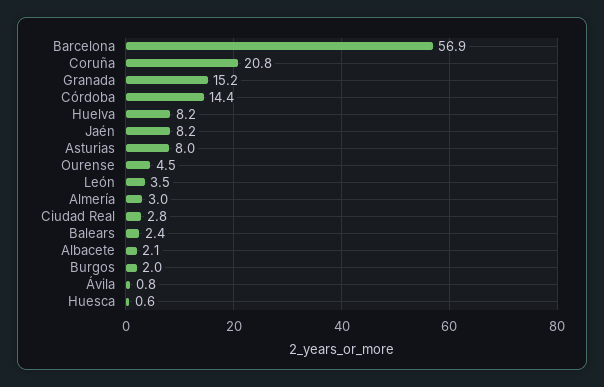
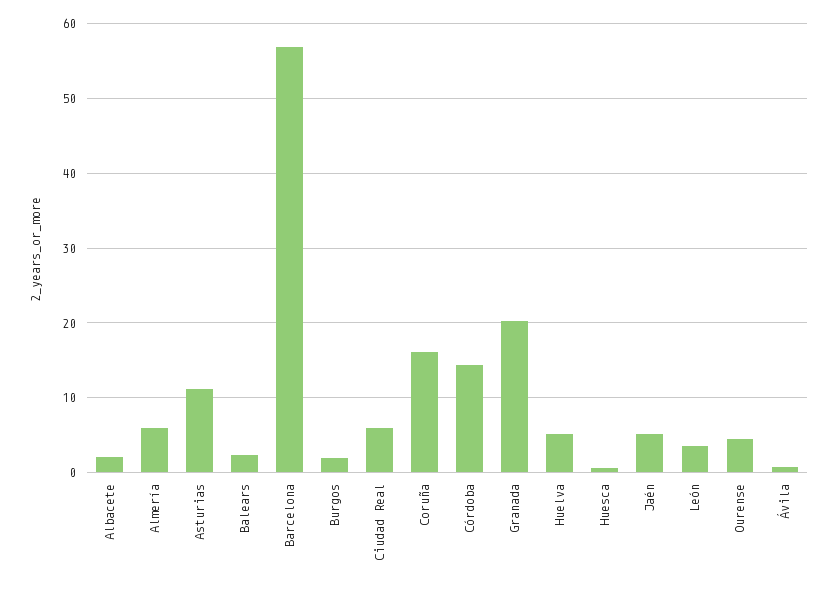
Coruña: 20.8 -> 16
Granada: 15.2 -> 20
Huelva: 8.2 -> 5
Jaén: 8.2 -> 5
Asturias: 8 -> 11
Almería: 3 -> 6
Ciudad Real: 2.8 -> 6

